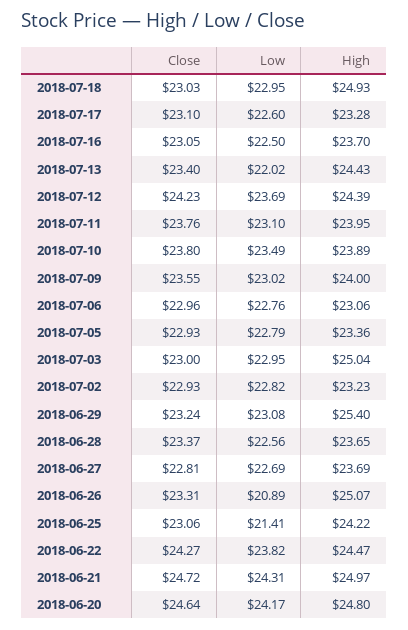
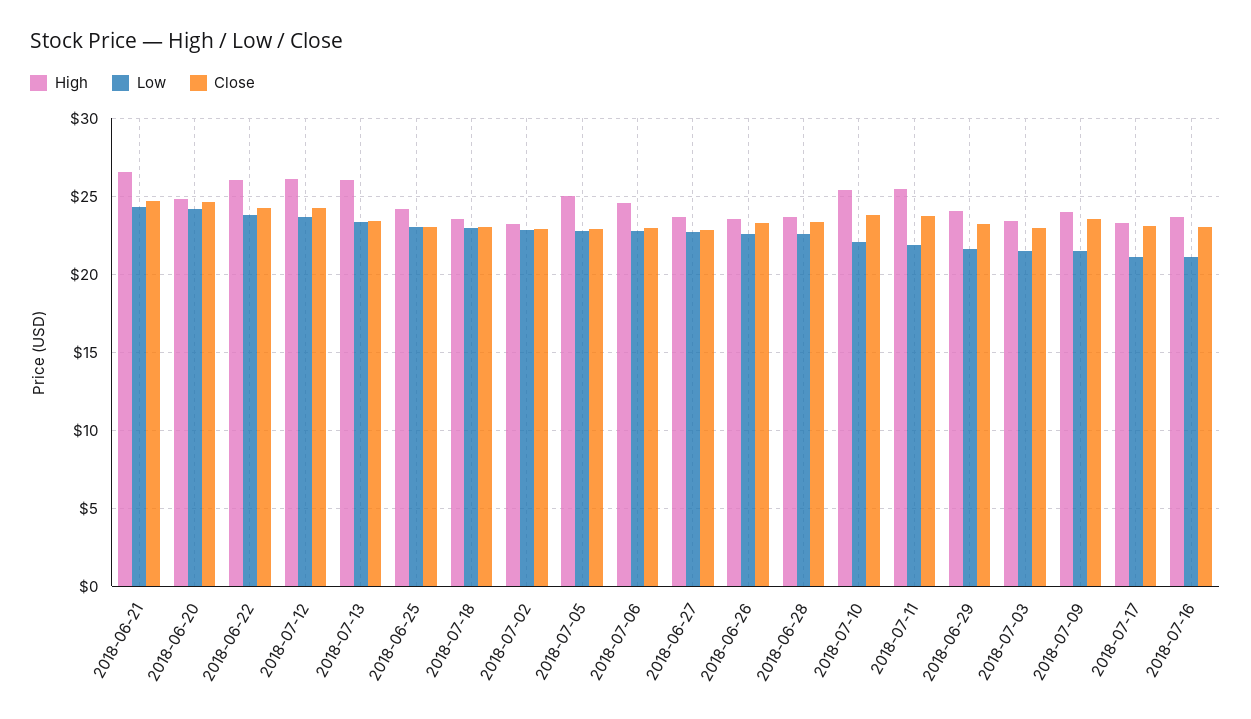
High, 2018-07-18: 24.93 -> 23.5
Low, 2018-07-17: 22.6 -> 21
Low, 2018-07-16: 22.5 -> 21
Low, 2018-07-13: 22.02 -> 23.5
High, 2018-07-13: 24.43 -> 26
High, 2018-07-12: 24.39 -> 26
Low, 2018-07-11: 23.1 -> 22
High, 2018-07-11: 23.95 -> 25.5
Low, 2018-07-10: 23.49 -> 22
High, 2018-07-10: 23.89 -> 25.5
Low, 2018-07-09: 23.02 -> 21.5
High, 2018-07-06: 23.06 -> 24.5
High, 2018-07-05: 23.36 -> 25
Low, 2018-07-03: 22.95 -> 21.5
High, 2018-07-03: 25.04 -> 23.5
Low, 2018-06-29: 23.08 -> 21.5
High, 2018-06-29: 25.4 -> 24
Low, 2018-06-26: 20.89 -> 22.5
High, 2018-06-26: 25.07 -> 23.5
Low, 2018-06-25: 21.41 -> 23
High, 2018-06-22: 24.47 -> 26
High, 2018-06-21: 24.97 -> 26.5

